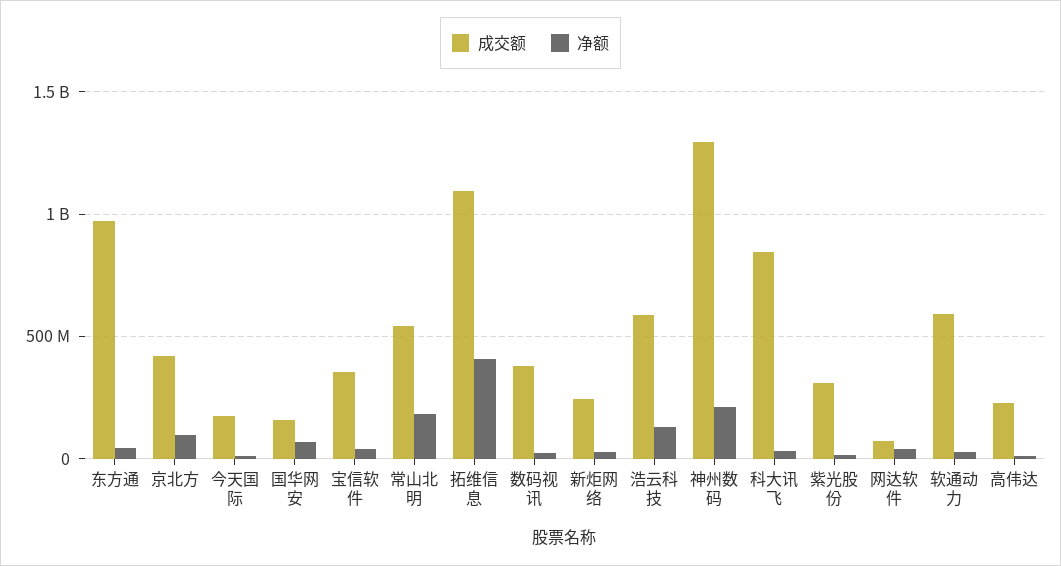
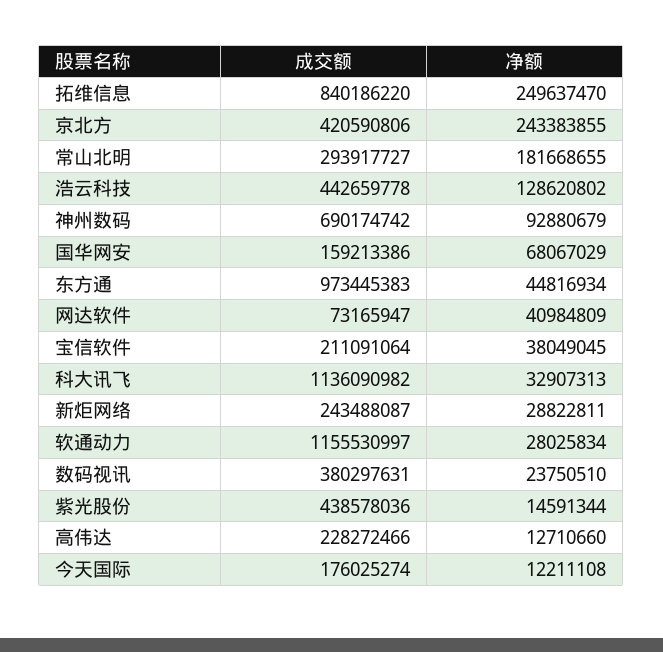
净额, 京北方: 100000000 -> 243383855
成交额, 宝信软件: 350000000 -> 211091064
成交额, 常山北明: 550000000 -> 293917727
成交额, 拓维信息: 1100000000 -> 840186220
净额, 拓维信息: 400000000 -> 249637470
成交额, 浩云科技: 600000000 -> 442659778
成交额, 神州数码: 1300000000 -> 690174742
净额, 神州数码: 200000000 -> 92880679
成交额, 科大讯飞: 850000000 -> 1136090982
成交额, 紫光股份: 300000000 -> 438578036
成交额, 软通动力: 600000000 -> 1155530997

